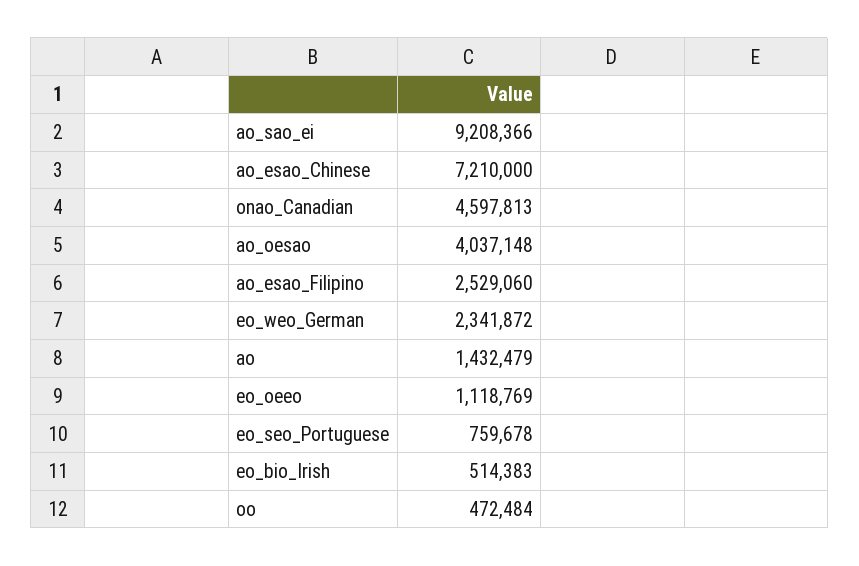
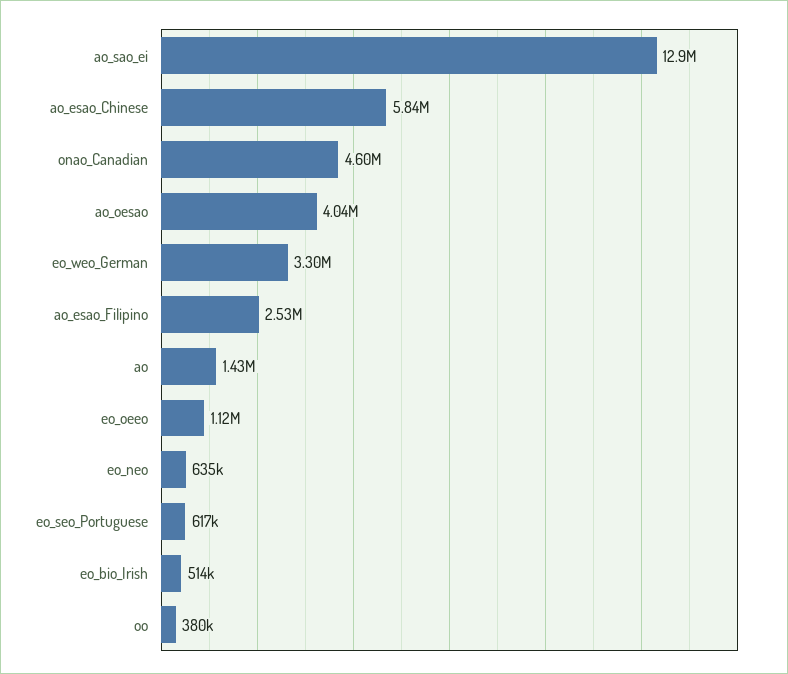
ao_sao_ei: 9208366 -> 12900000
ao_esao_Chinese: 7210000 -> 5840000
eo_weo_German: 2341872 -> 3300000
eo_seo_Portuguese: 759678 -> 617000
oo: 472484 -> 380000
eo_neo: none -> 635000

